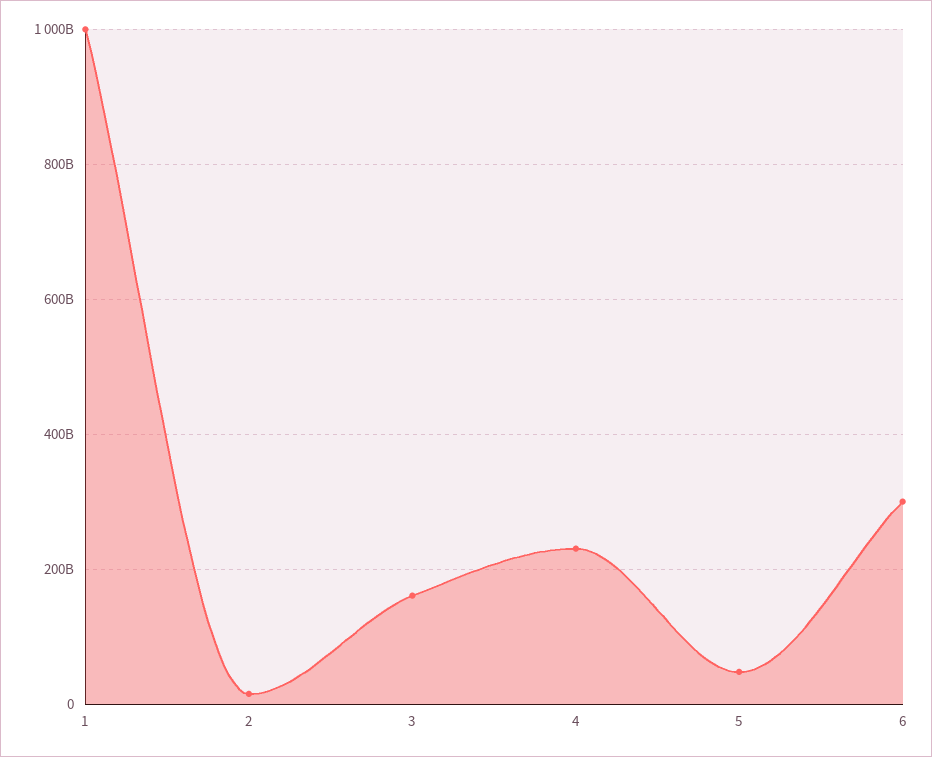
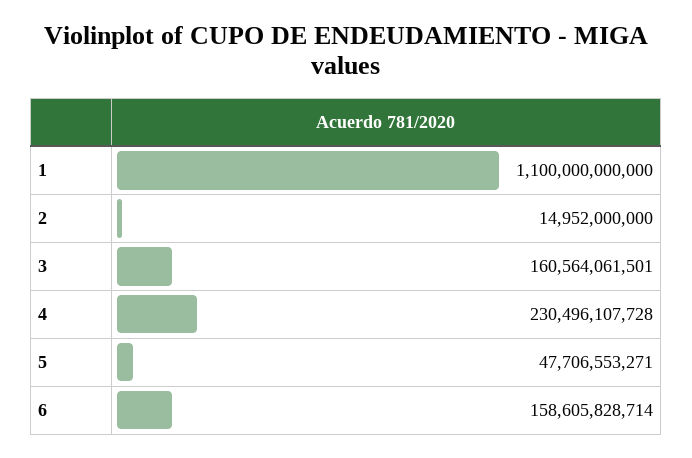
1: 1000000000000 -> 1100000000000
6: 300000000000 -> 158605828714

